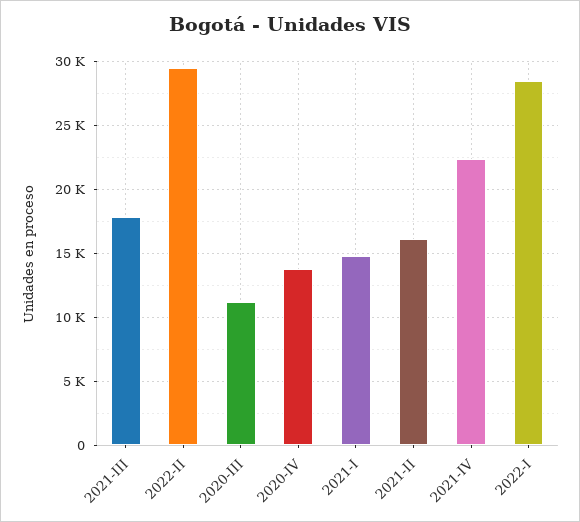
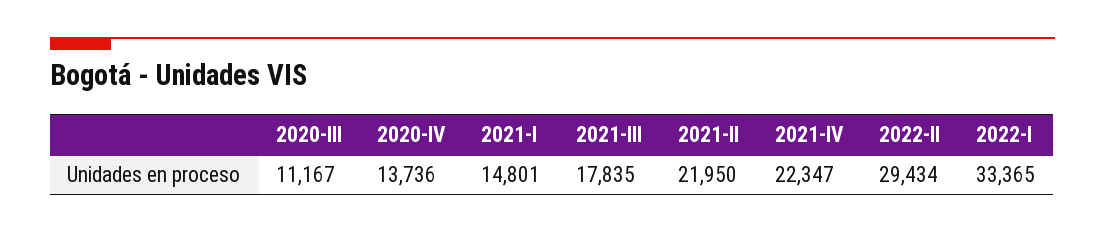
2021-II: 16000 -> 21950
2022-I: 28500 -> 33365

